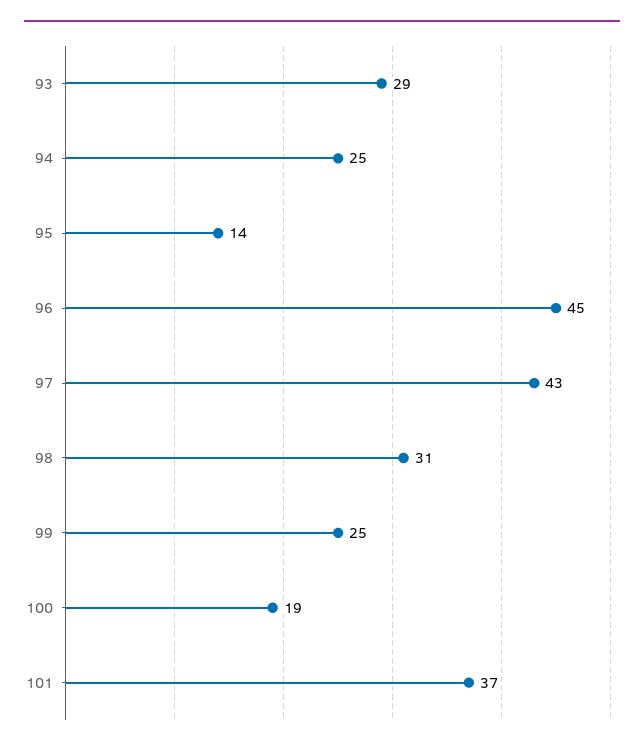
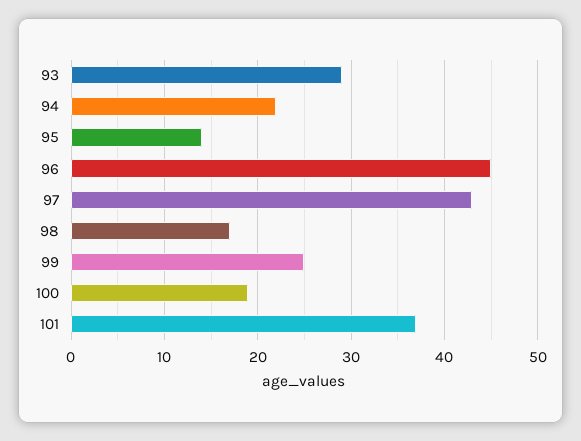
94: 25 -> 22
98: 31 -> 17

